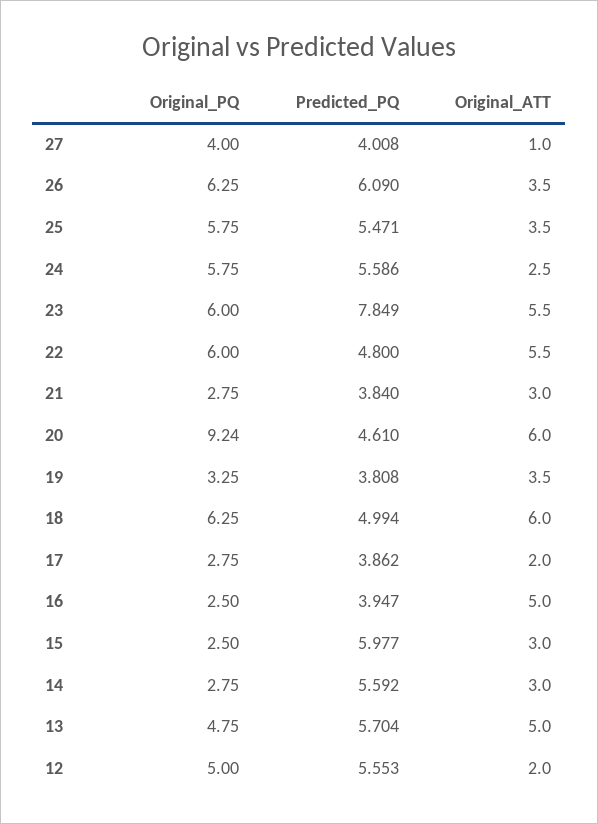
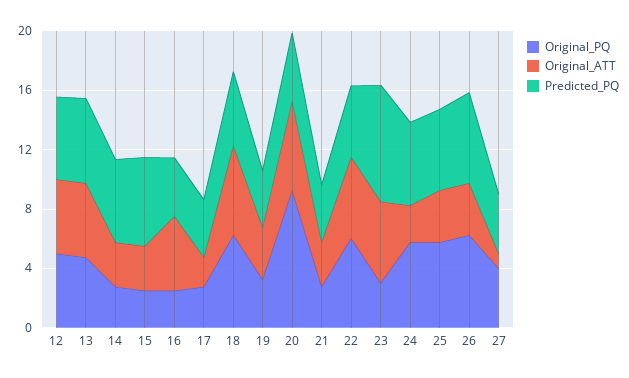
Original_PQ, 23: 6 -> 3
Original_ATT, 12: 2 -> 5

